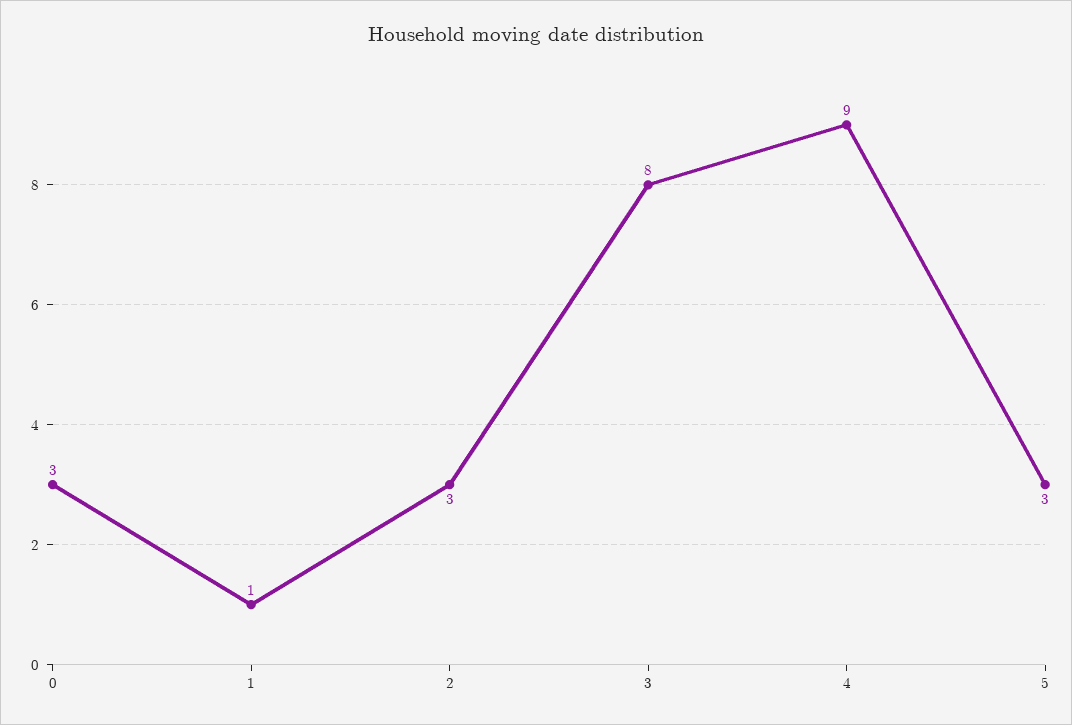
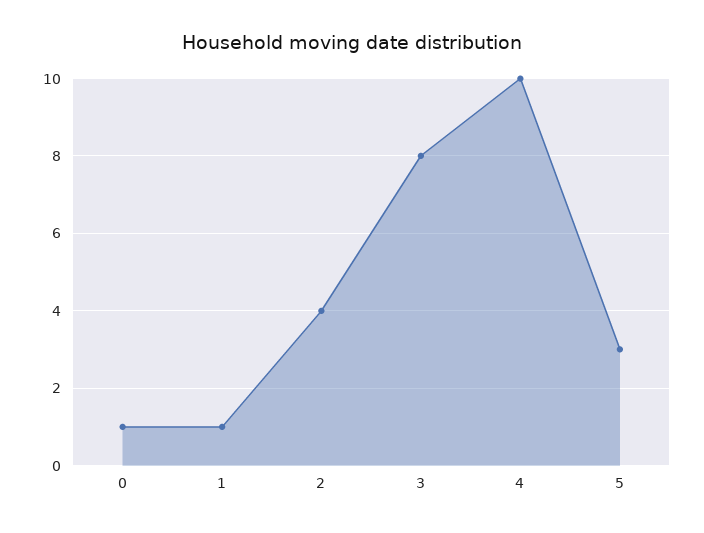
0: 3 -> 1
2: 3 -> 4
4: 9 -> 10

